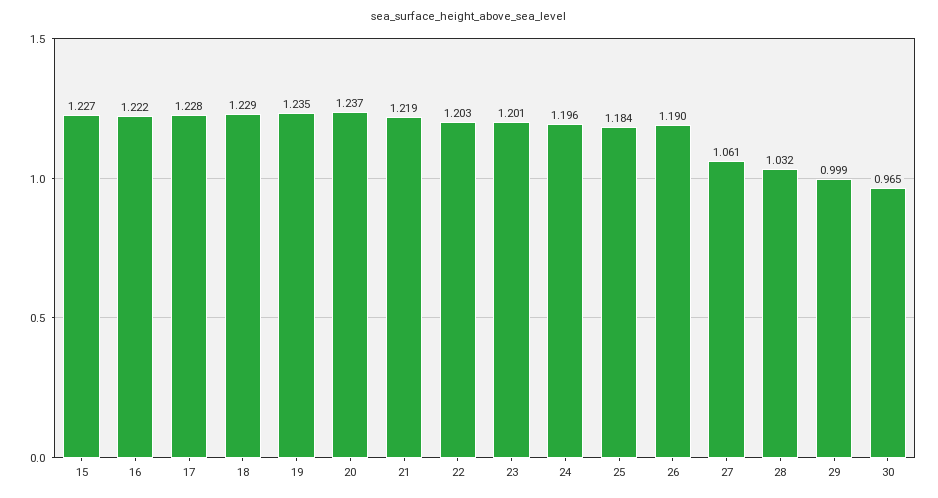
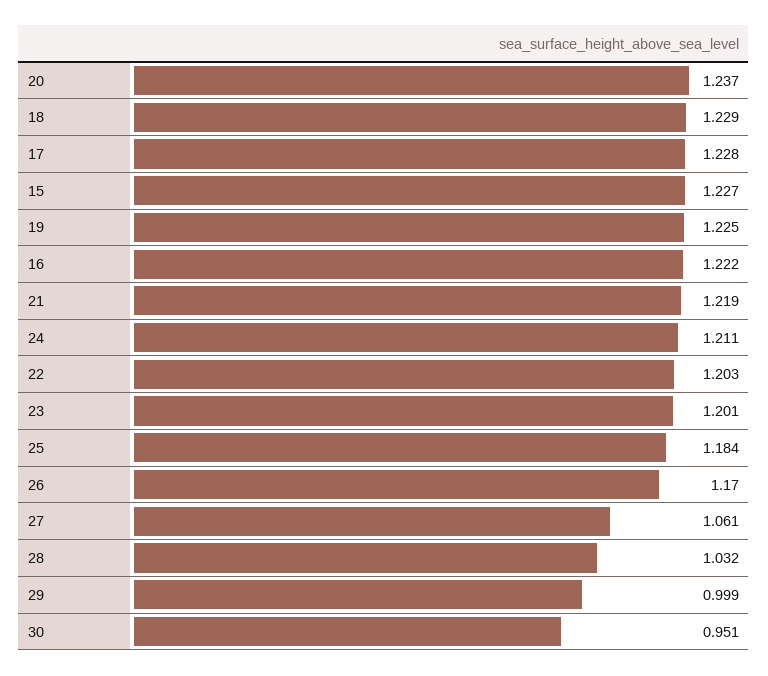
19: 1.235 -> 1.225
24: 1.196 -> 1.211
26: 1.19 -> 1.17
30: 0.965 -> 0.951

